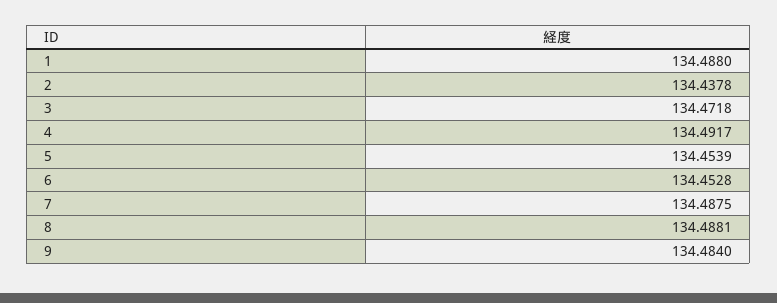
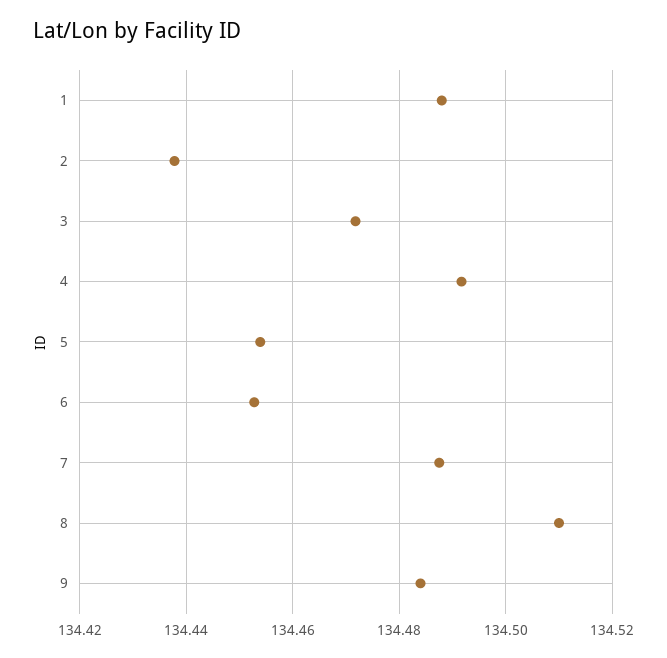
8: 134.4881 -> 134.51

